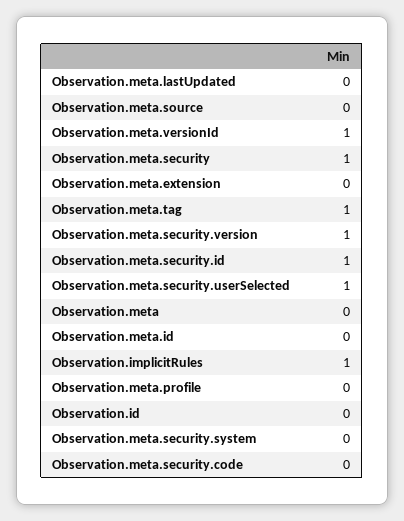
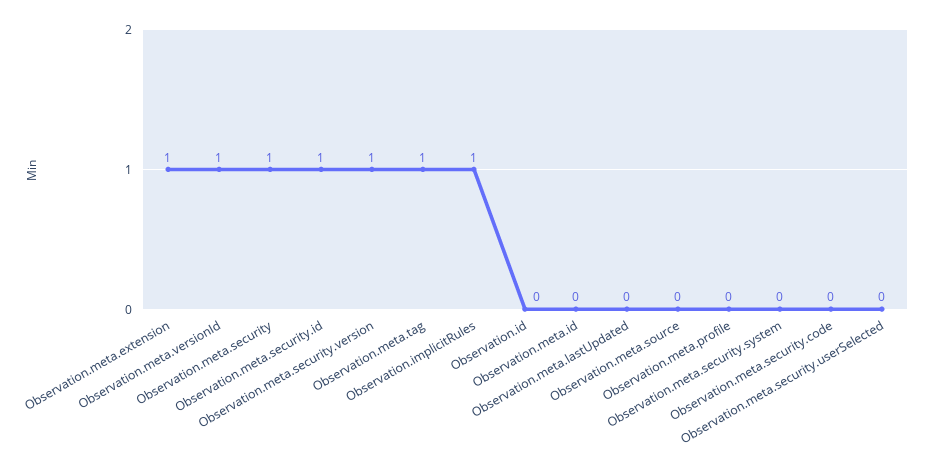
Observation.meta.extension: 0 -> 1
Observation.meta.security.userSelected: 1 -> 0
Observation.meta: 0 -> none

